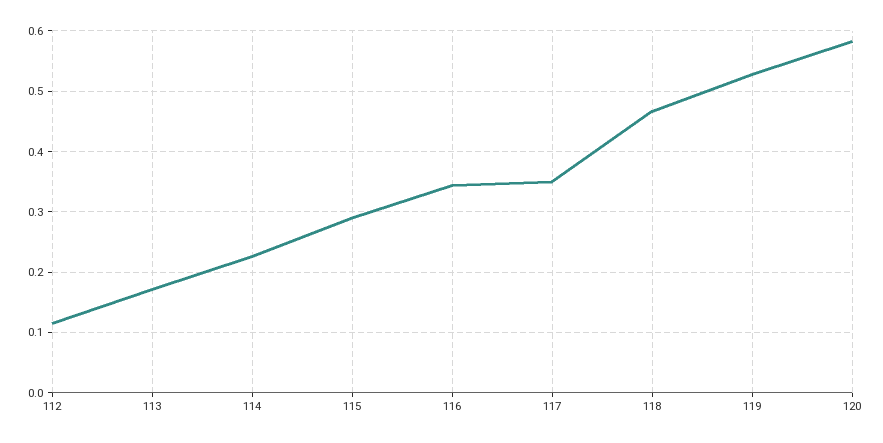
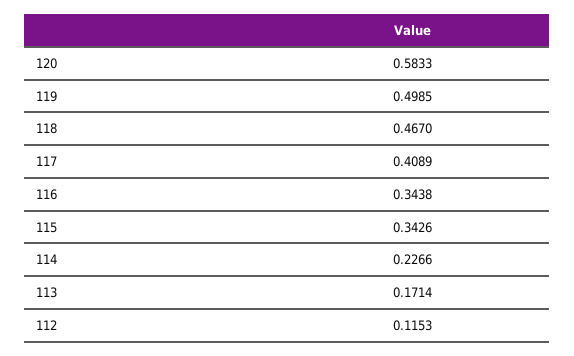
115: 0.29 -> 0.3426
117: 0.35 -> 0.4089
119: 0.53 -> 0.4985

